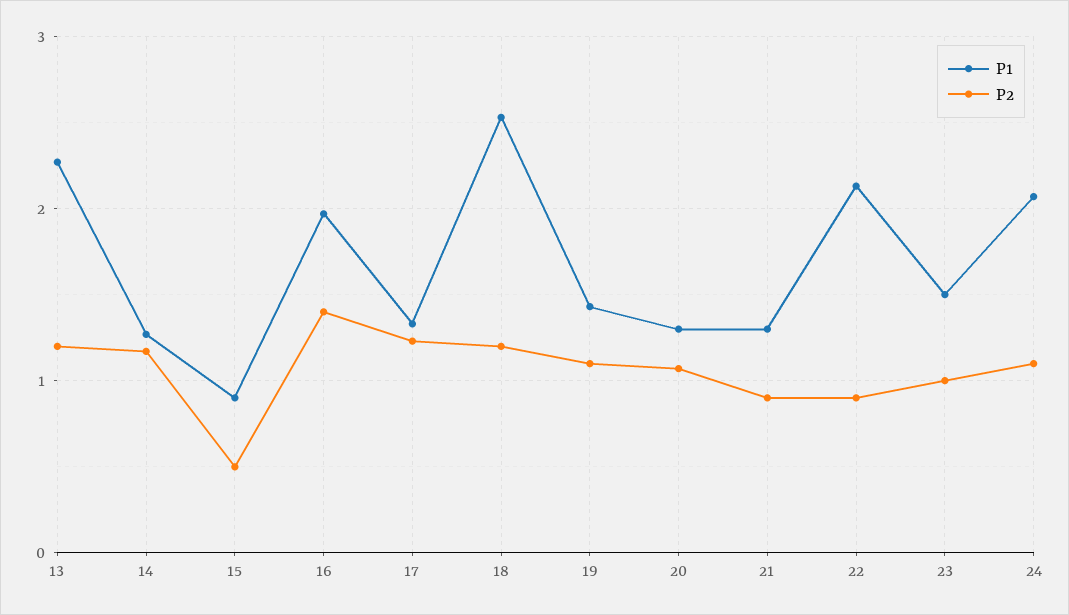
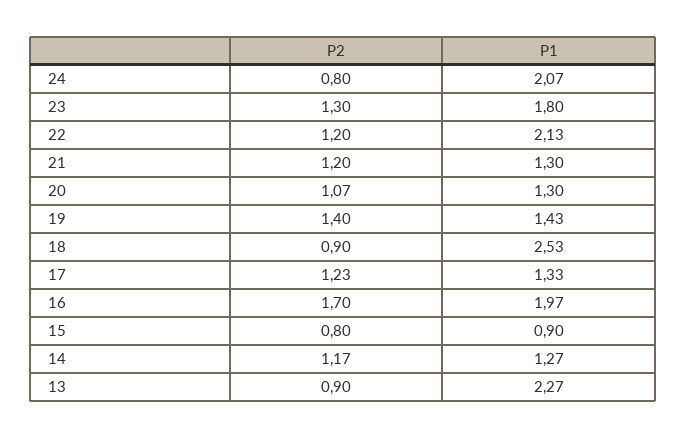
P2, 13: 1.2 -> 0.9
P2, 15: 0.5 -> 0.8
P2, 16: 1.4 -> 1.7
P2, 18: 1.2 -> 0.9
P2, 19: 1.1 -> 1.4
P2, 21: 0.9 -> 1.2
P2, 22: 0.9 -> 1.2
P1, 23: 1.5 -> 1.8
P2, 23: 1 -> 1.3
P2, 24: 1.1 -> 0.8

